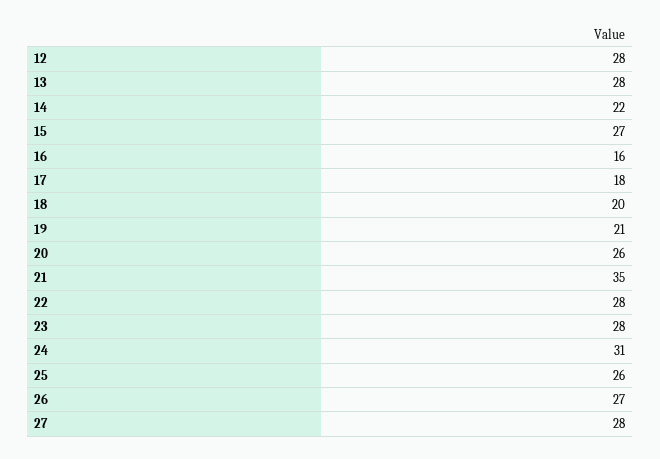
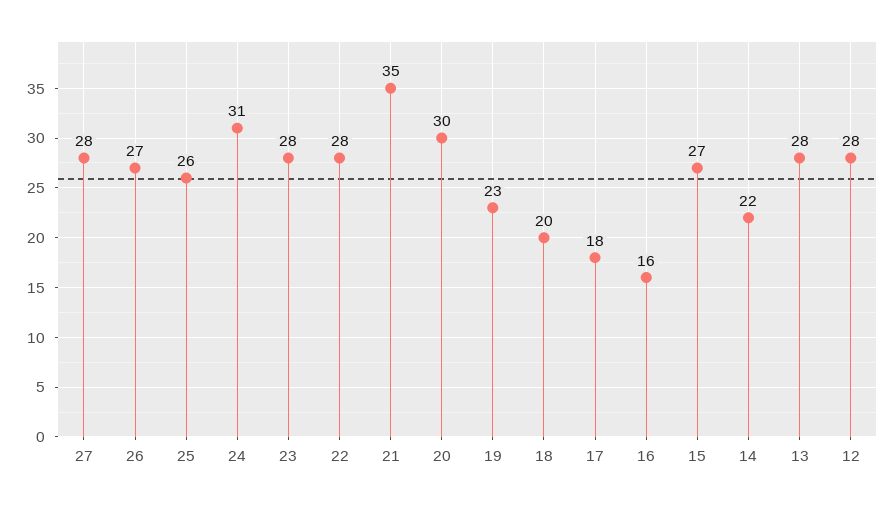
19: 21 -> 23
20: 26 -> 30

